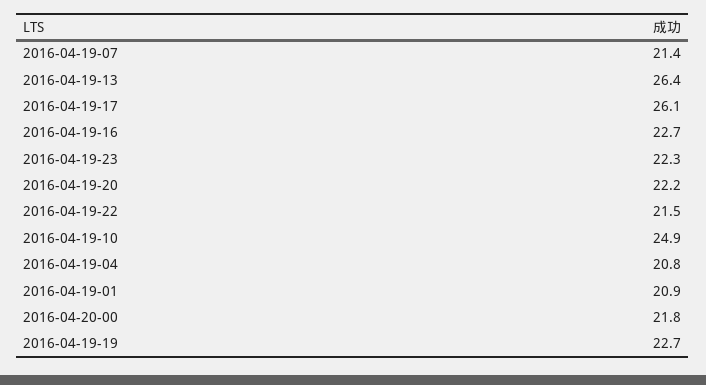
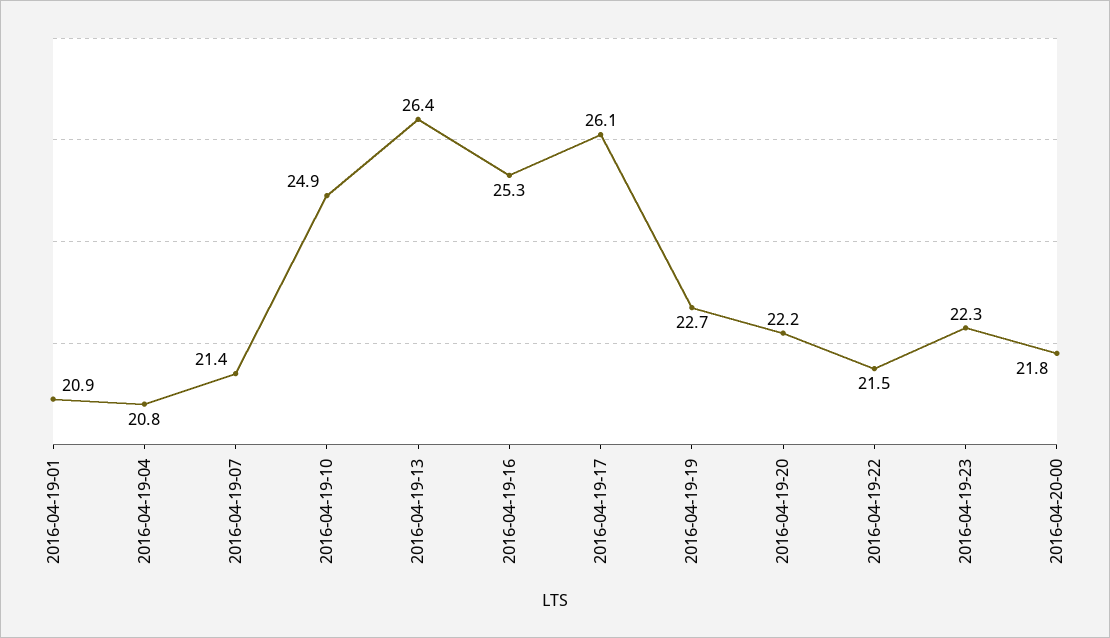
2016-04-19-16: 22.7 -> 25.3

